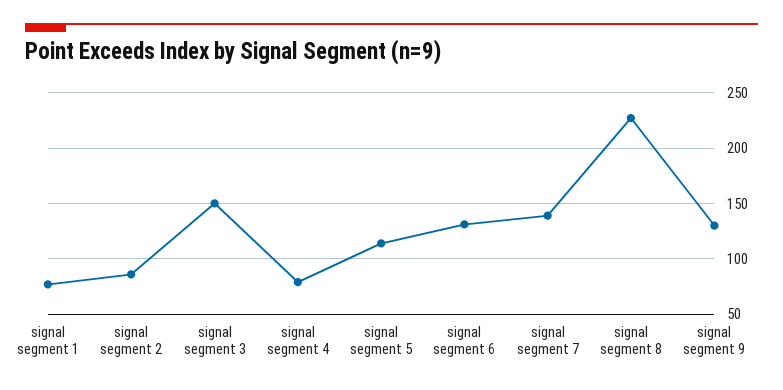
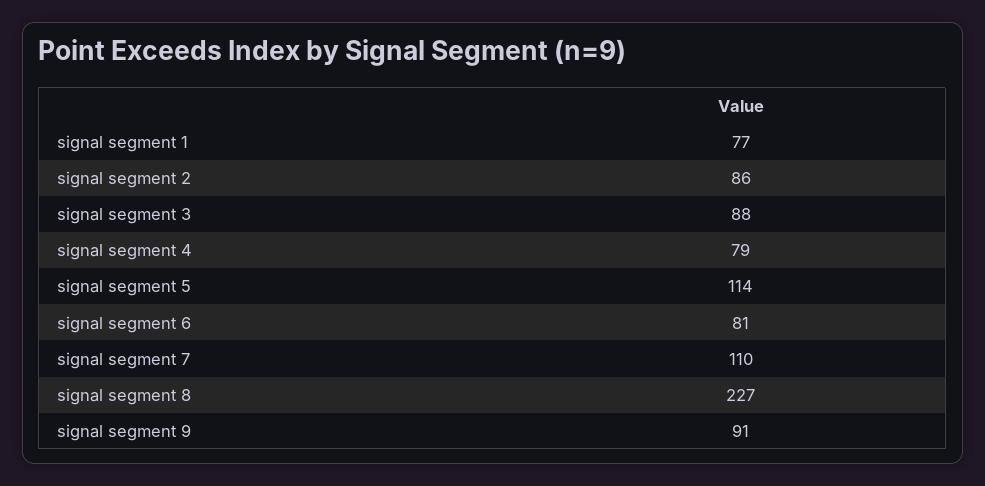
signal segment 3: 150 -> 88
signal segment 6: 130 -> 81
signal segment 7: 140 -> 110
signal segment 9: 130 -> 91

